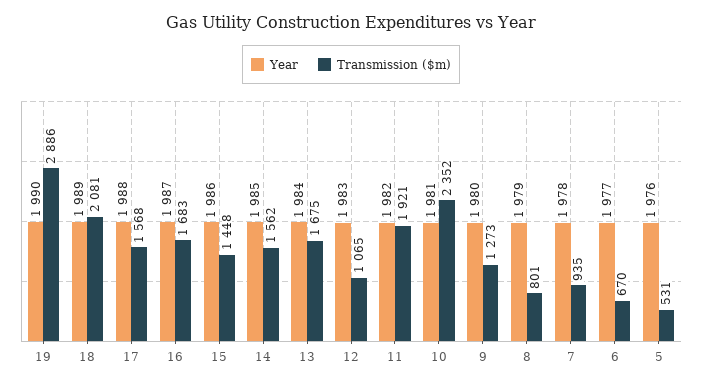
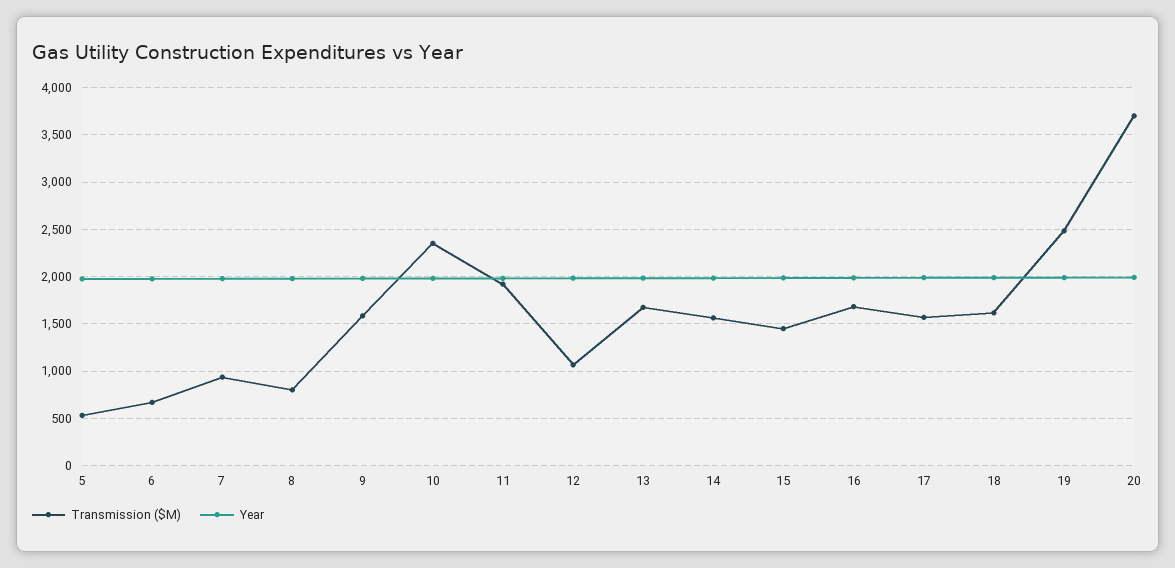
Transmission ($m), 19: 2886 -> 2500
Transmission ($m), 18: 2081 -> 1600
Transmission ($m), 9: 1273 -> 1600
Transmission ($m), 20: none -> 3700
Year, 20: none -> 2000

